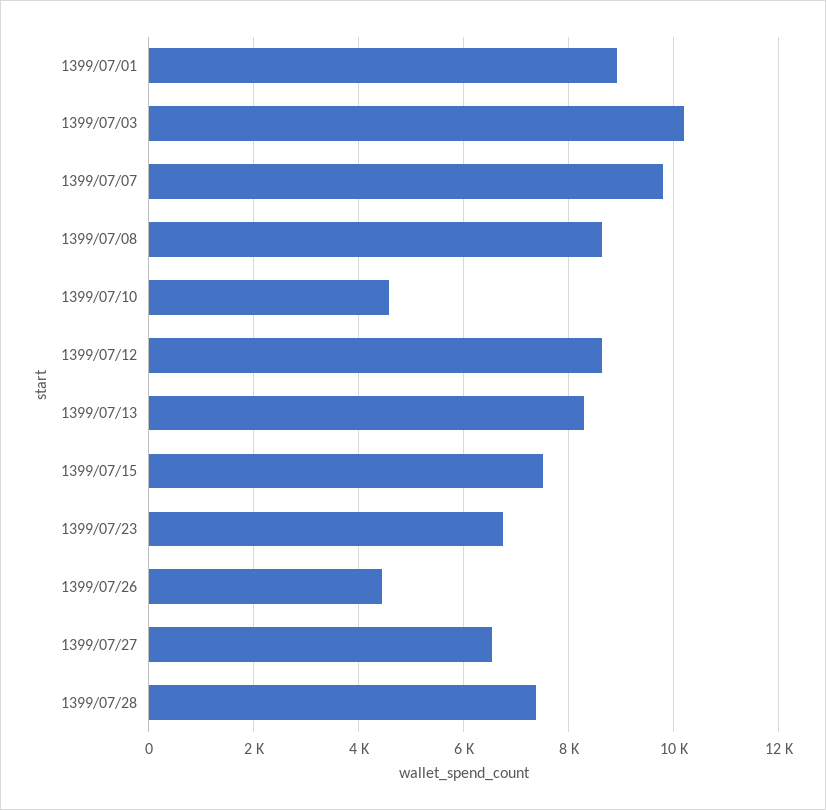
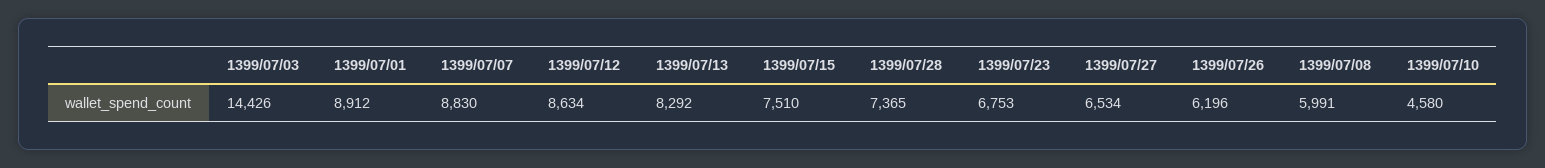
1399/07/03: 10200 -> 14426
1399/07/07: 9800 -> 8830
1399/07/08: 8600 -> 5991
1399/07/26: 4400 -> 6196

